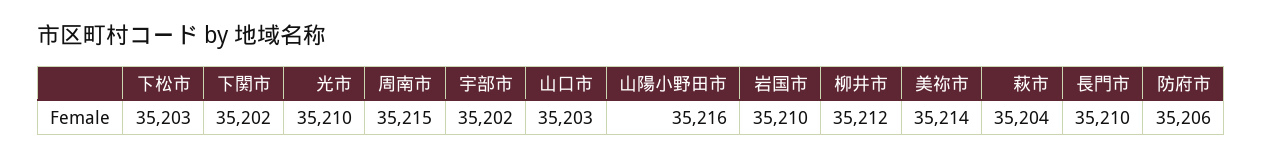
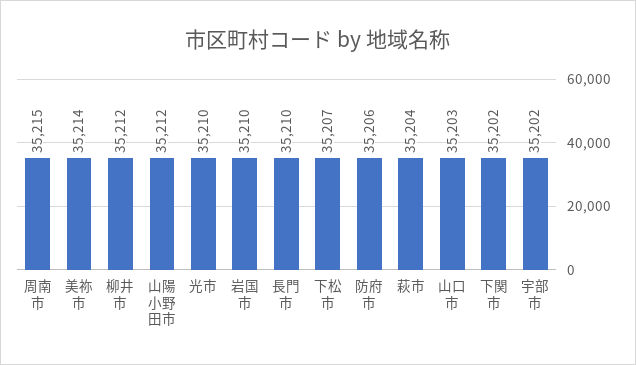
下松市: 35203 -> 35207
山陽小野田市: 35216 -> 35212

